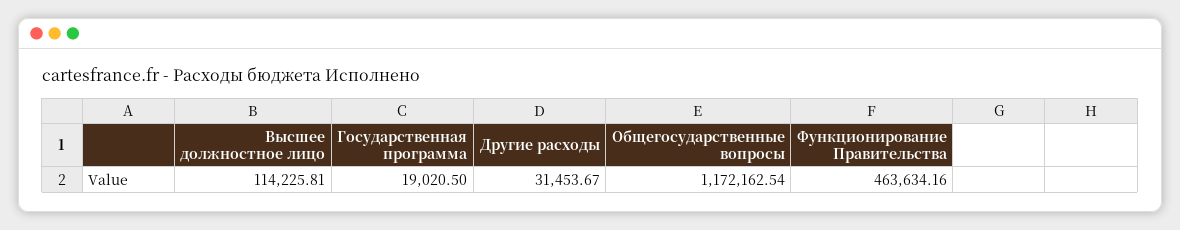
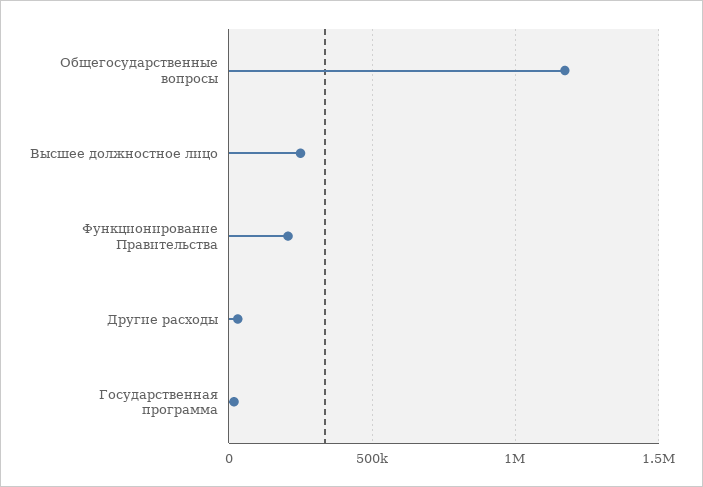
Высшее должностное лицо: 114225.81 -> 250000
Функционирование Правительства: 463634.16 -> 200000

